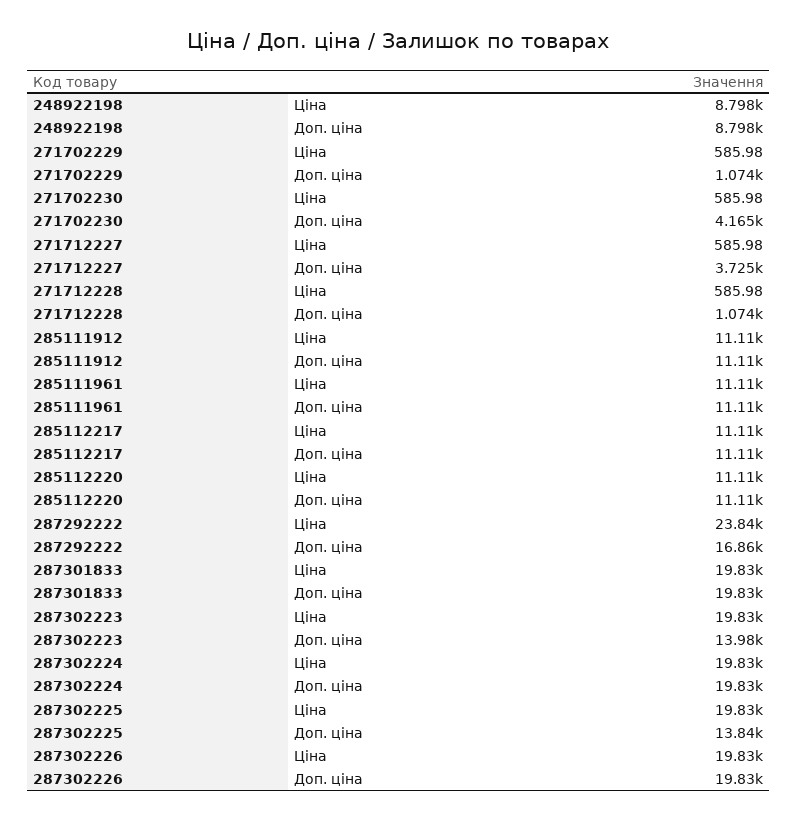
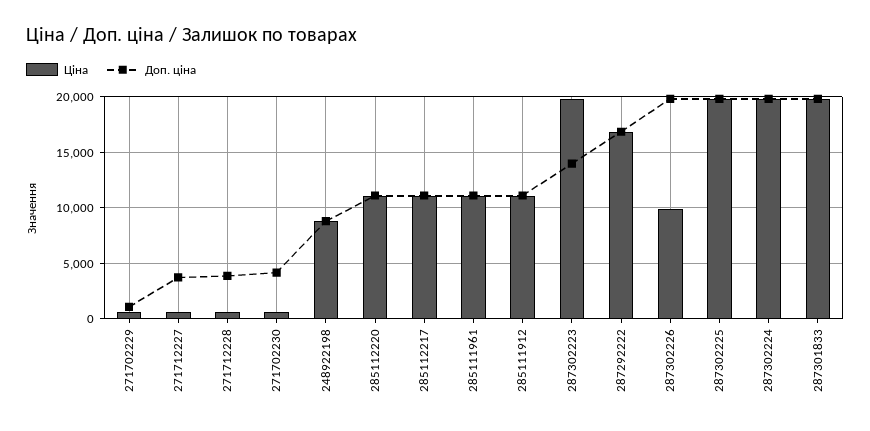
Доп. ціна, 271712228: 1074 -> 4000
Ціна, 287292222: 23840 -> 17000
Доп. ціна, 287302225: 13840 -> 20000
Ціна, 287302226: 19830 -> 10000

